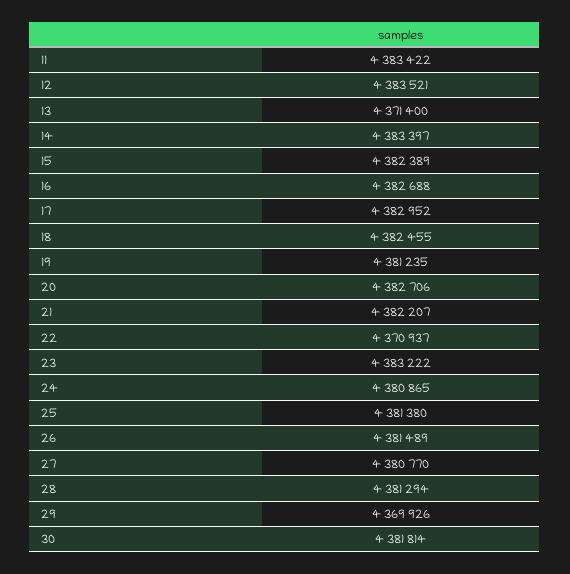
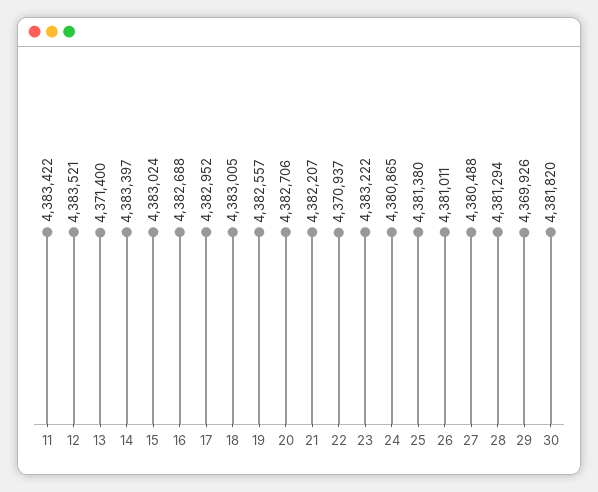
15: 4382389 -> 4383024
18: 4382455 -> 4383005
19: 4381235 -> 4382557
26: 4381489 -> 4381011
27: 4380770 -> 4380488
30: 4381814 -> 4381820

